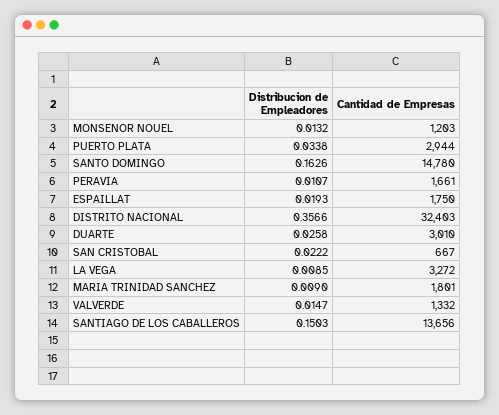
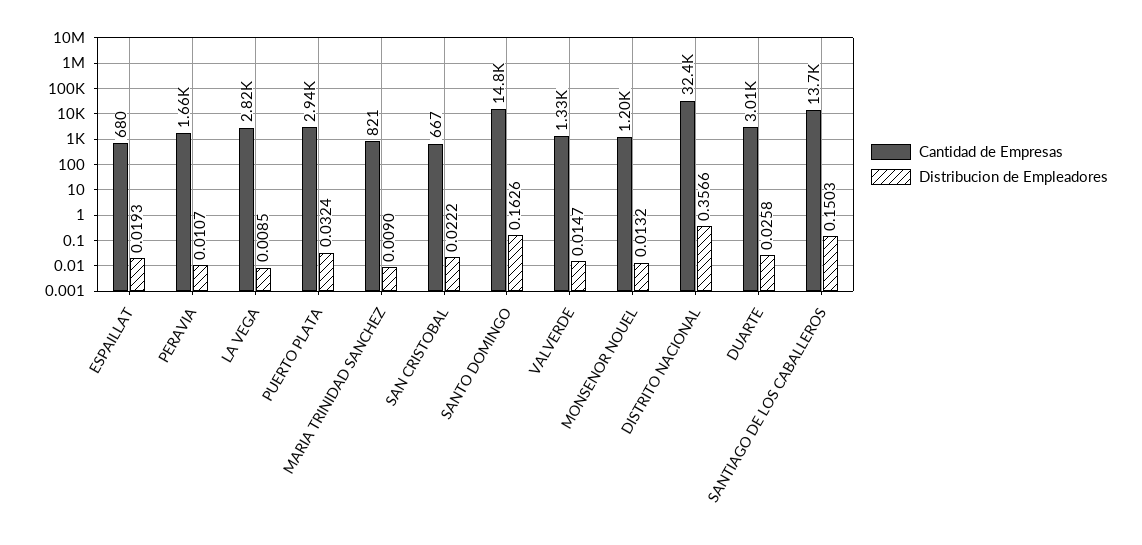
Distribucion de Empleadores, PUERTO PLATA: 0.0338 -> 0.0324
Cantidad de Empresas, ESPAILLAT: 1750 -> 680
Cantidad de Empresas, LA VEGA: 3272 -> 2820
Cantidad de Empresas, MARIA TRINIDAD SANCHEZ: 1801 -> 821

